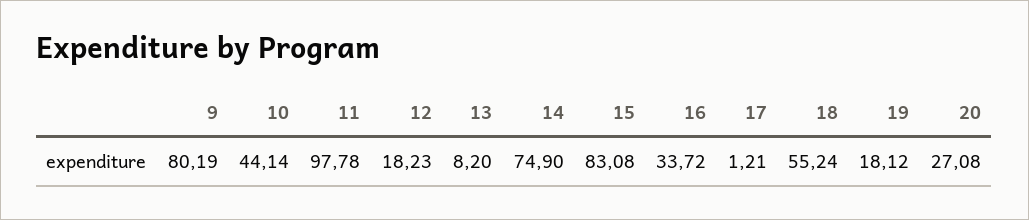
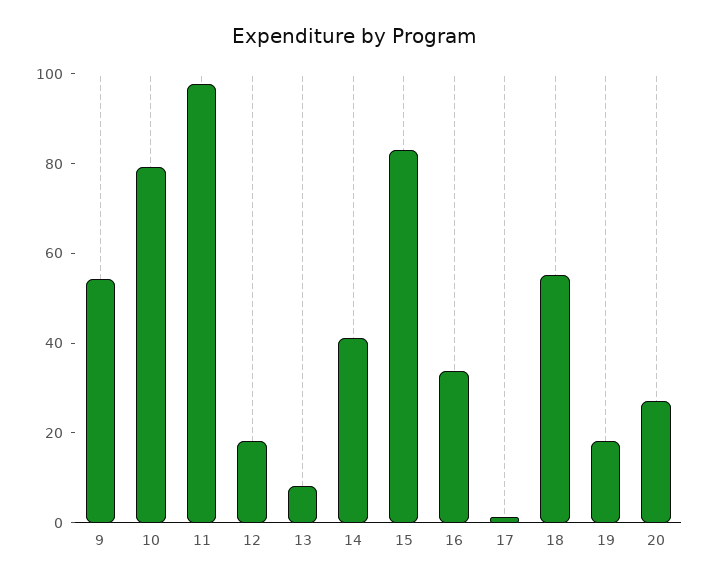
9: 80.19 -> 55
10: 44.14 -> 80
14: 74.9 -> 40

